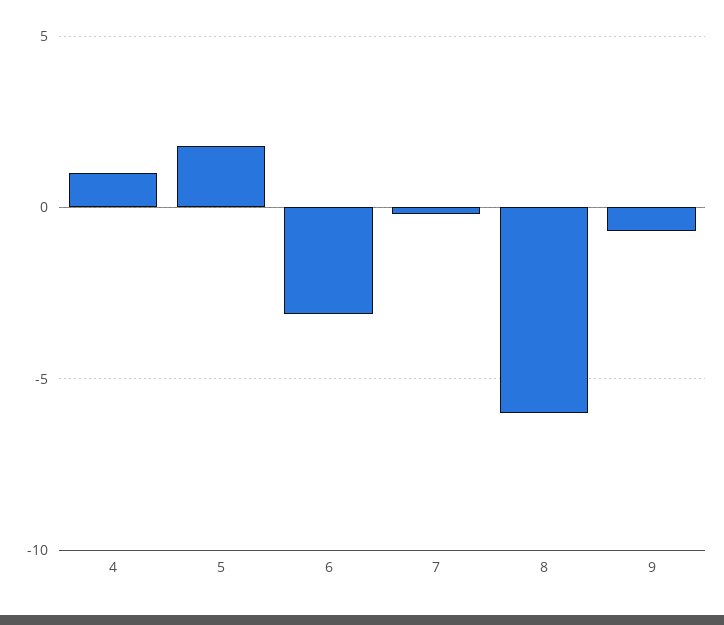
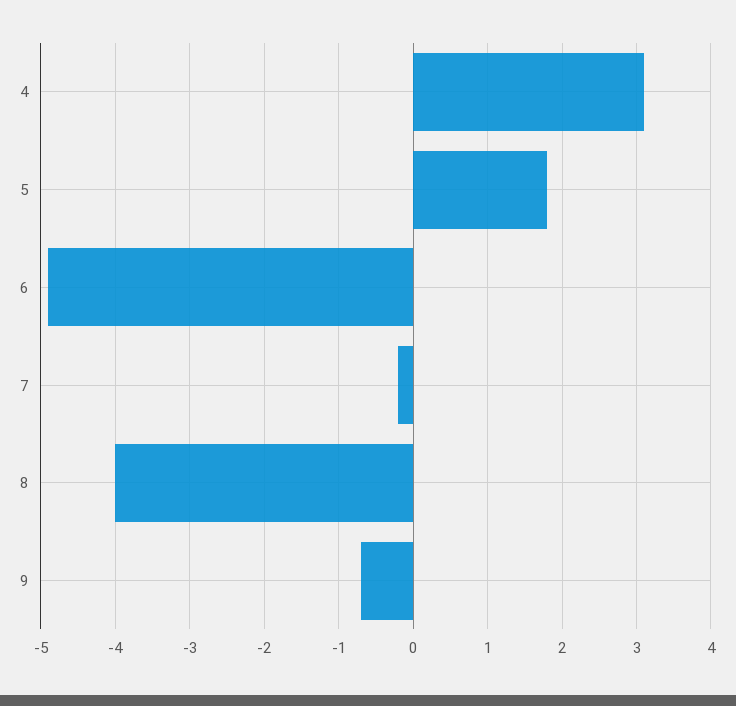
4: 1 -> 3.1
6: -3 -> -4.9
8: -6 -> -4

